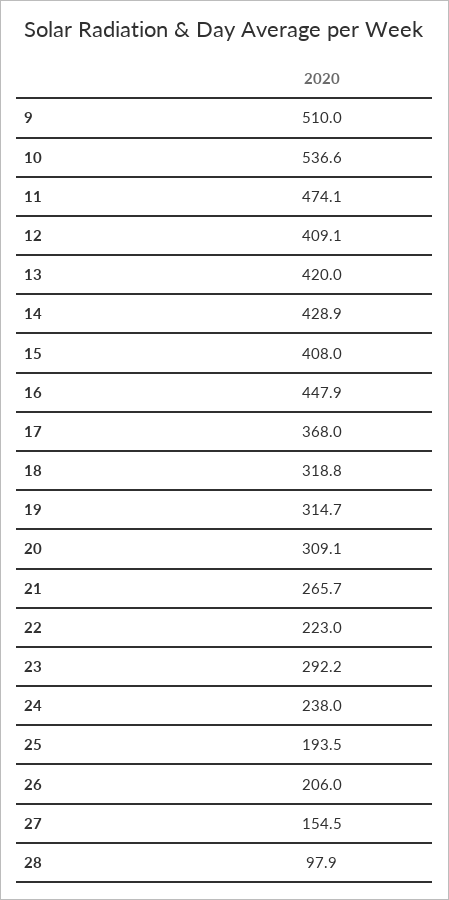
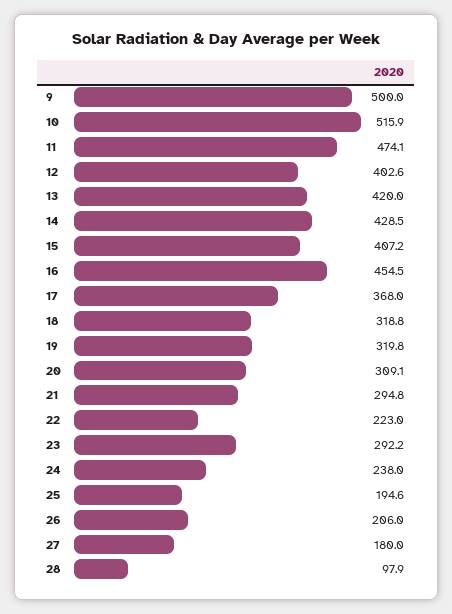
9: 510 -> 500
10: 536.6 -> 515.9
12: 409.1 -> 402.6
14: 428.9 -> 428.5
15: 408 -> 407.2
16: 447.9 -> 454.5
19: 314.7 -> 319.8
21: 265.7 -> 294.8
25: 193.5 -> 194.6
27: 154.5 -> 180

